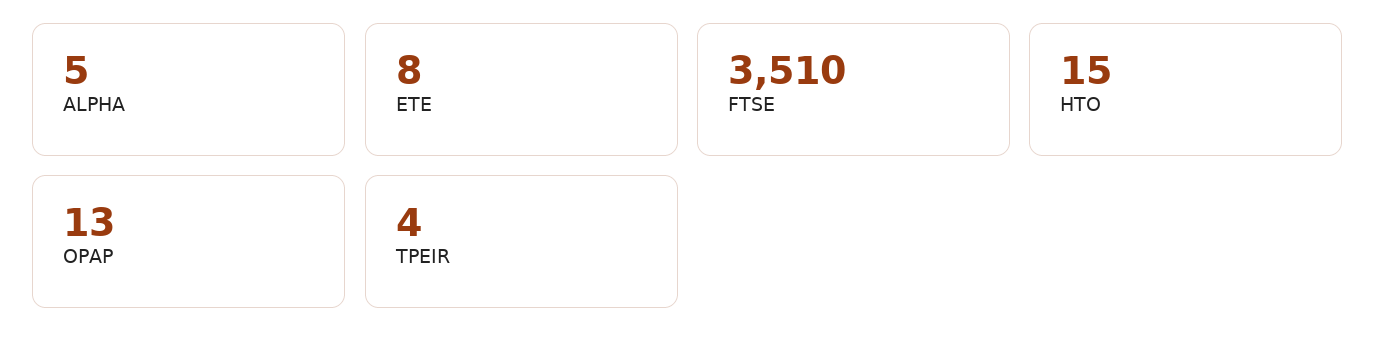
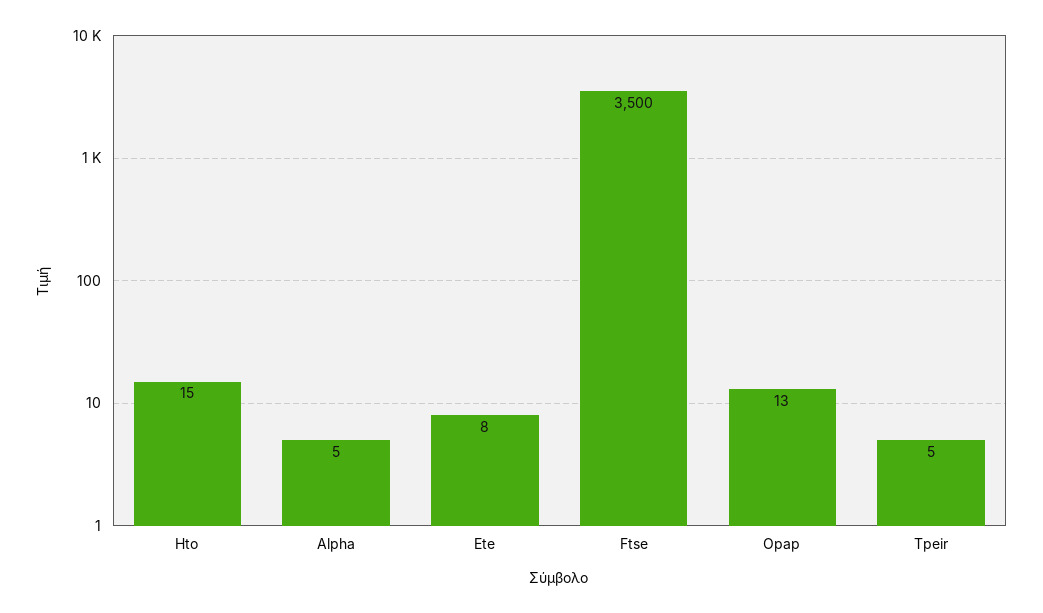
FTSE: 3510 -> 3500
TPEIR: 4 -> 5

